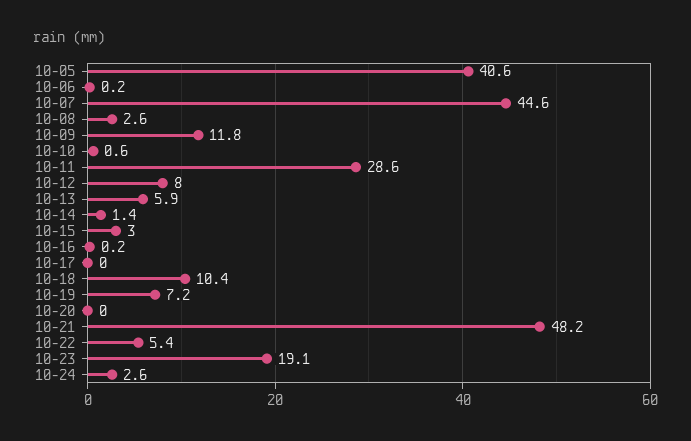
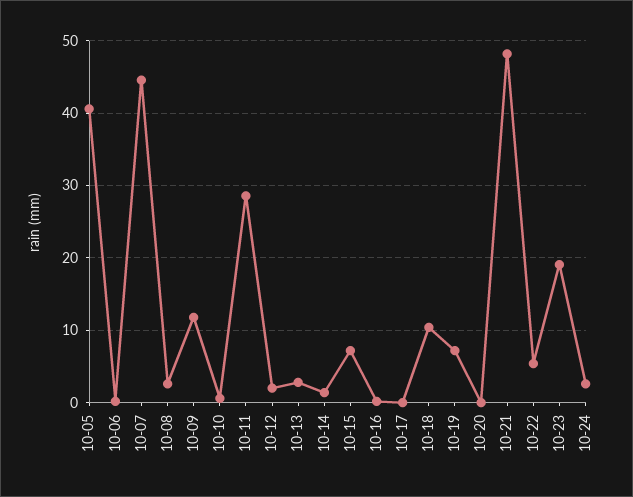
10-12: 8 -> 2
10-13: 5.9 -> 3
10-15: 3 -> 7

